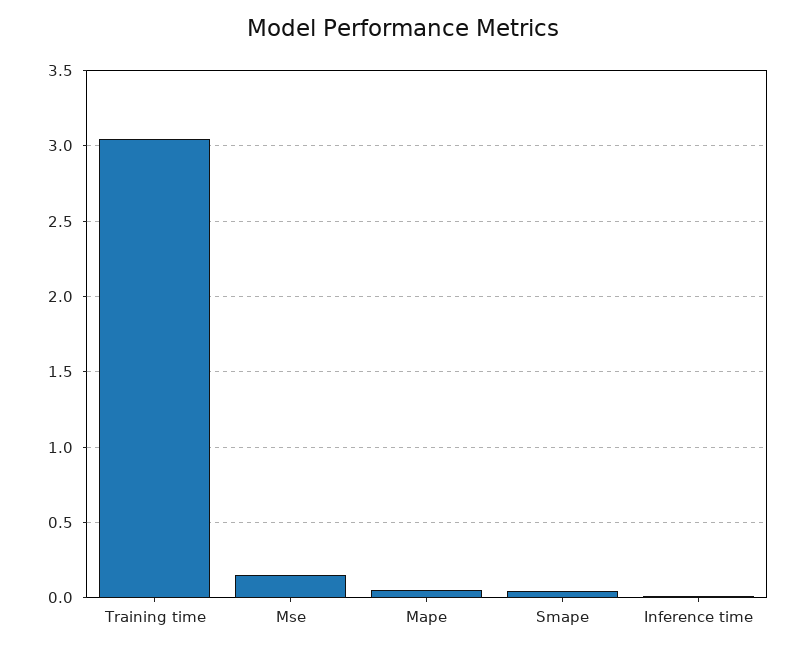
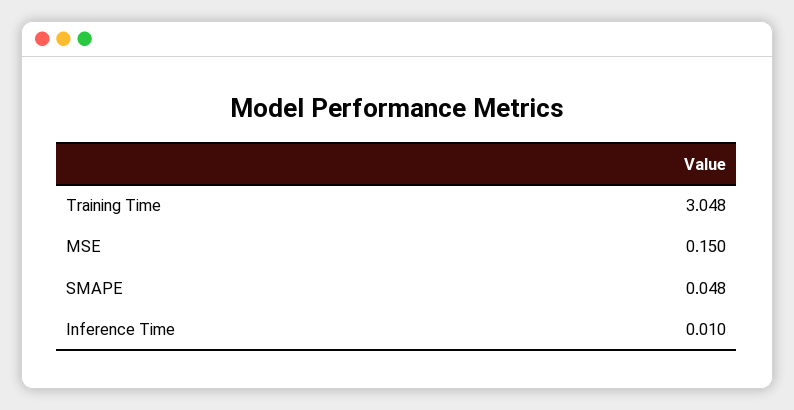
Mape: 0.05 -> none

